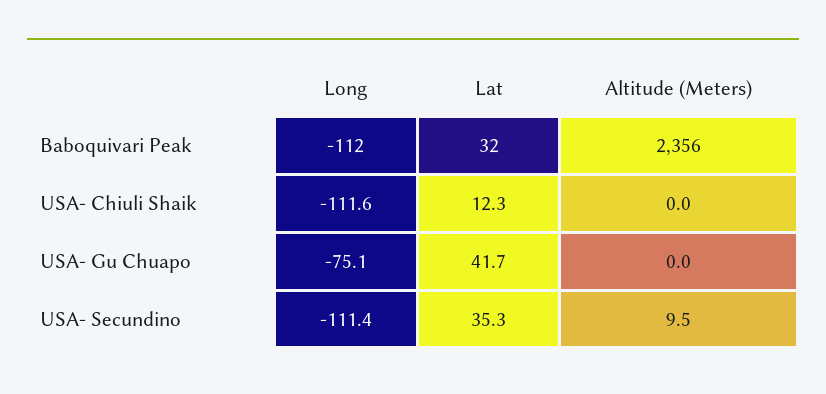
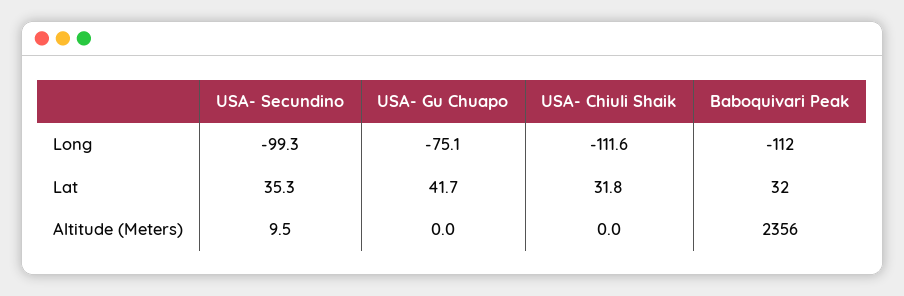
Lat, USA- Chiuli Shaik: 12.3 -> 31.8
Long, USA- Secundino: -111.4 -> -99.3

